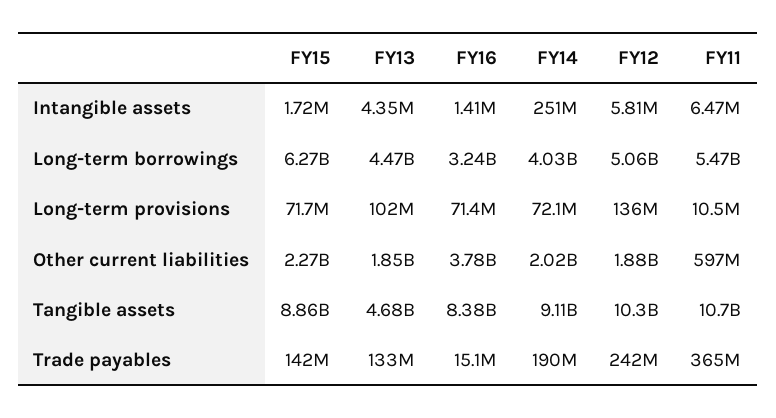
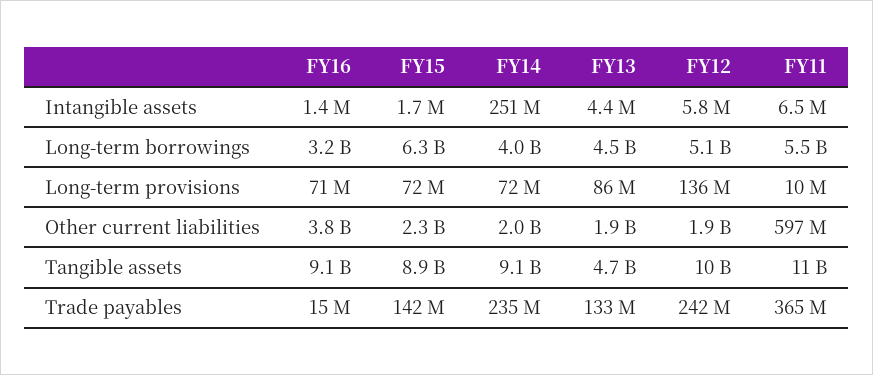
FY13, Long-term provisions: 102000000 -> 86000000
FY16, Tangible assets: 8380000000 -> 9100000000
FY14, Trade payables: 190000000 -> 235000000

